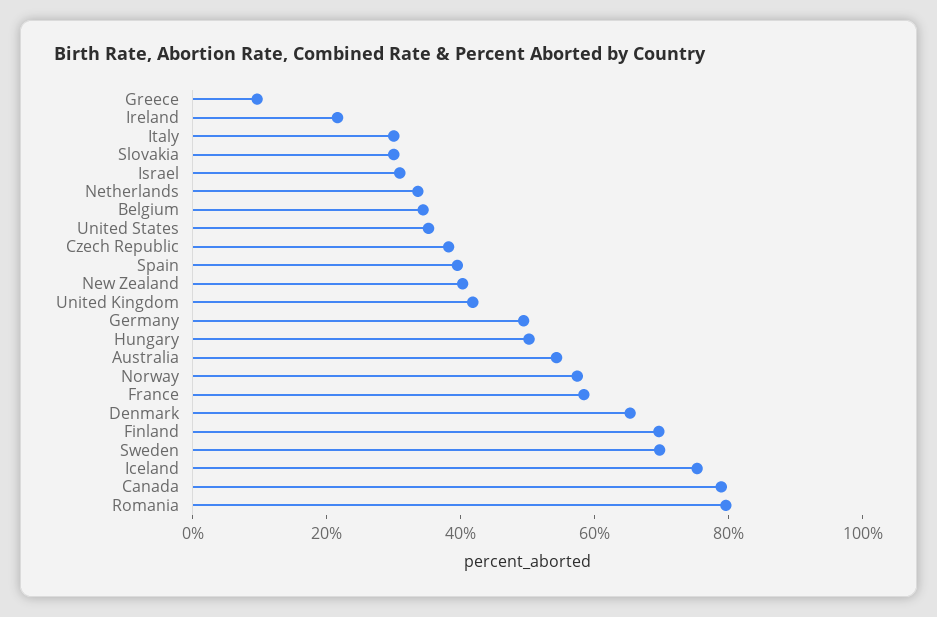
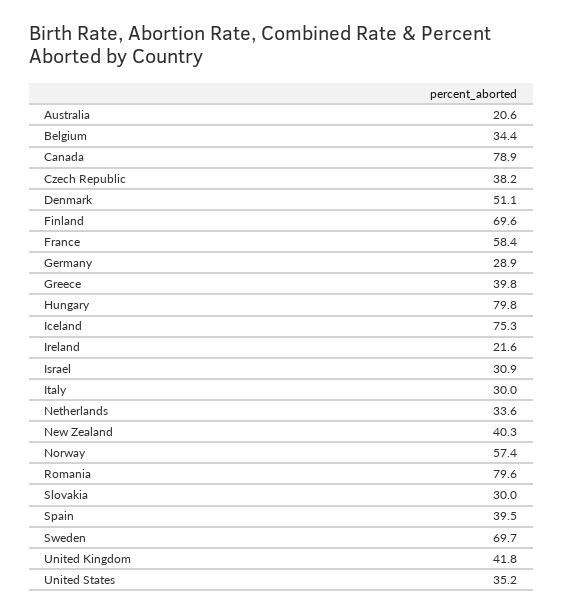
Greece: 10 -> 39.8
Germany: 50 -> 28.9
Hungary: 50 -> 79.8
Australia: 55 -> 20.6
Denmark: 65 -> 51.1

